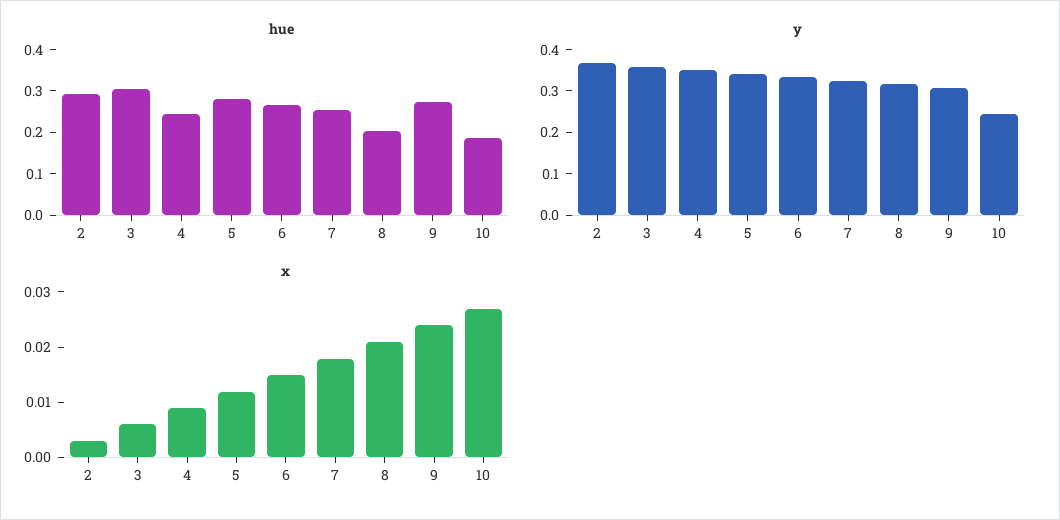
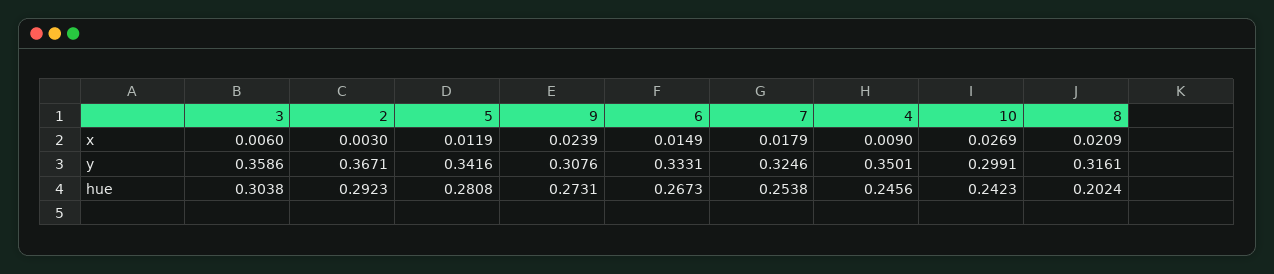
hue, 10: 0.18 -> 0.2423
y, 10: 0.24 -> 0.2991

